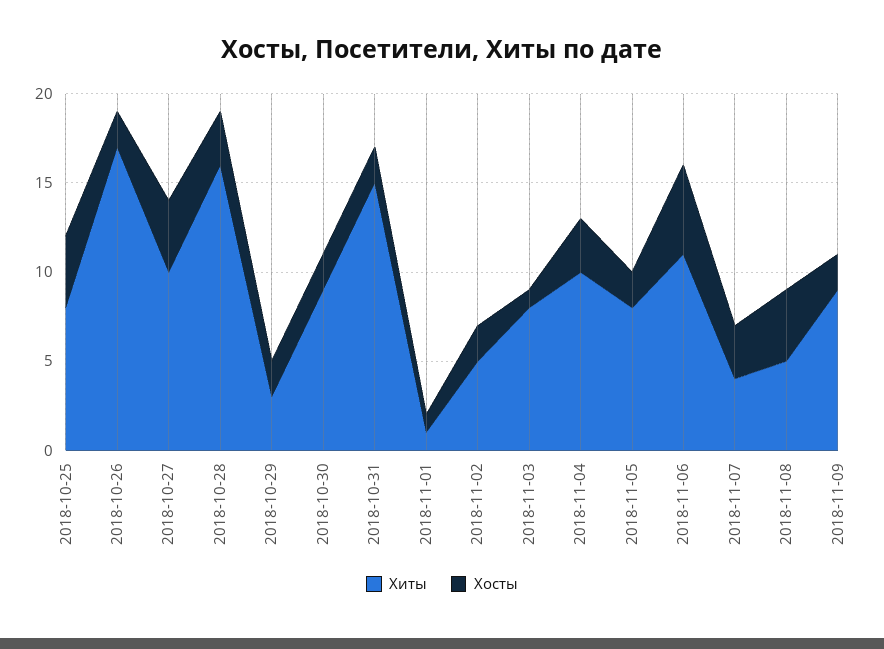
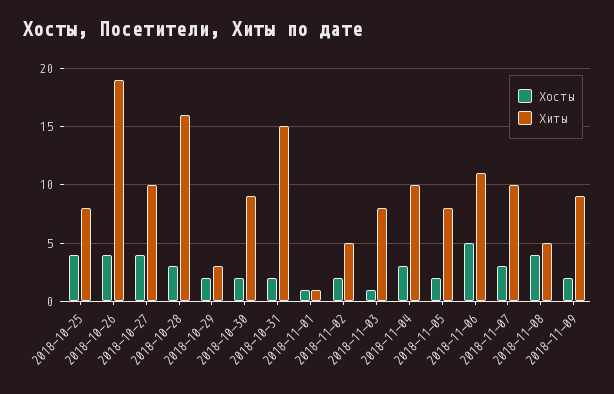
Хиты, 2018-10-26: 17 -> 19
Хосты, 2018-10-26: 2 -> 4
Хиты, 2018-11-07: 4 -> 10

